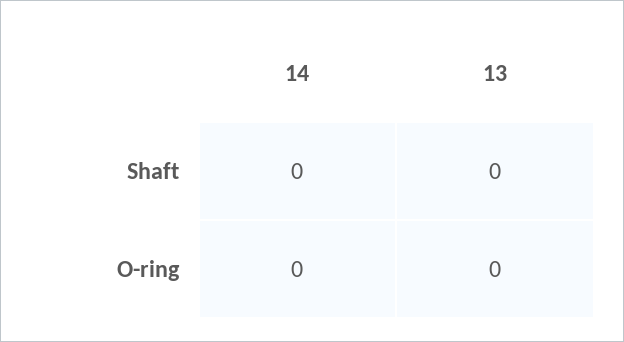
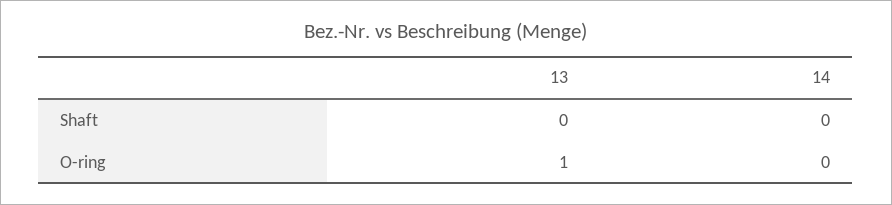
13, O-ring: 0 -> 1

